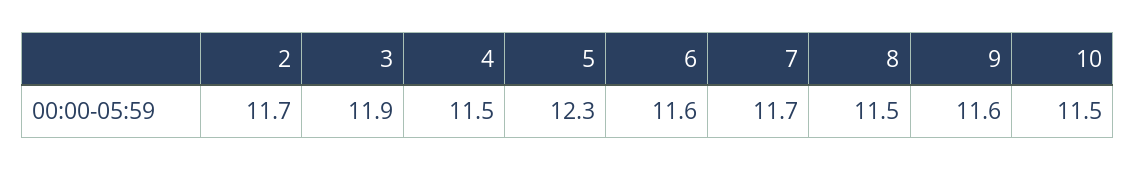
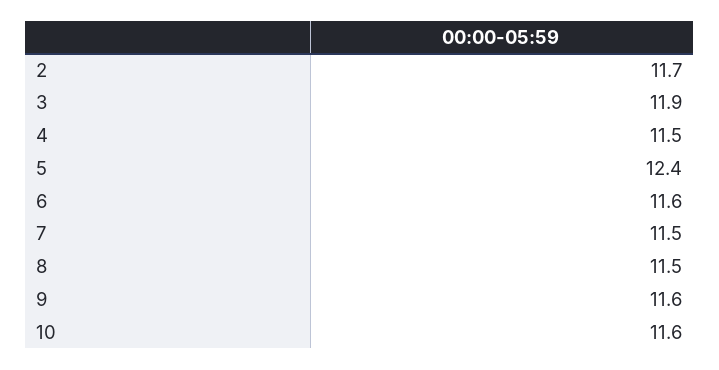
5: 12.3 -> 12.4
7: 11.7 -> 11.5
10: 11.5 -> 11.6

